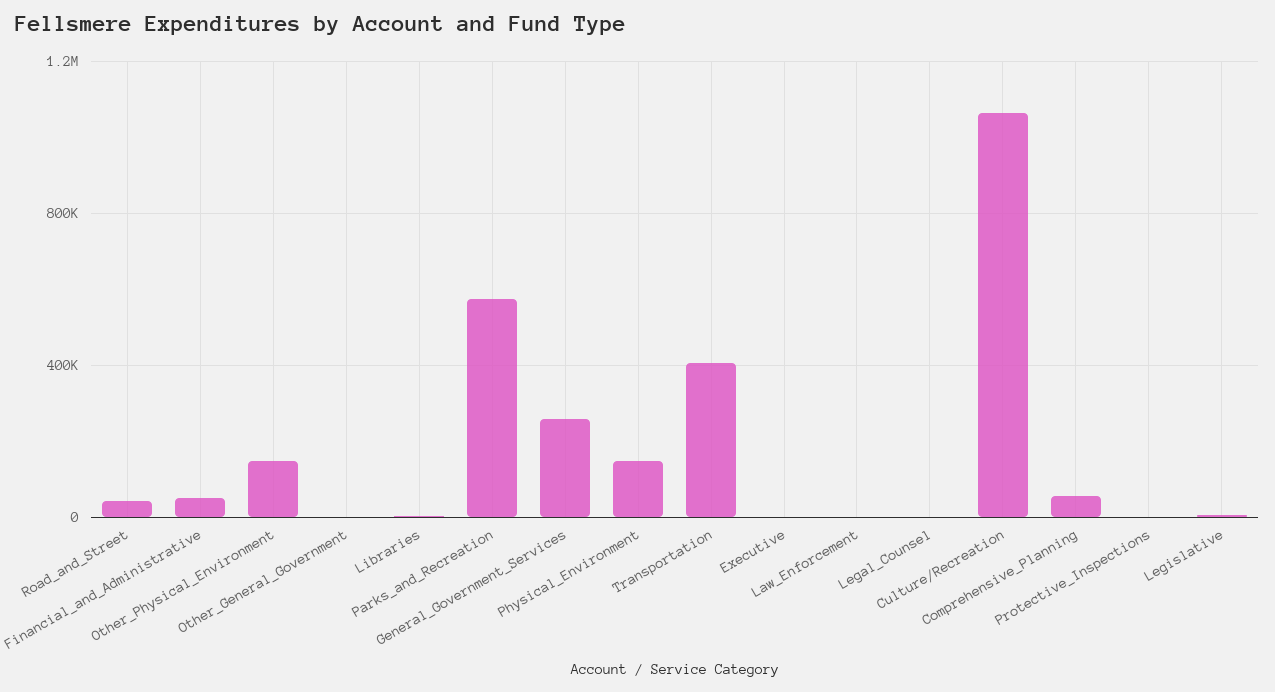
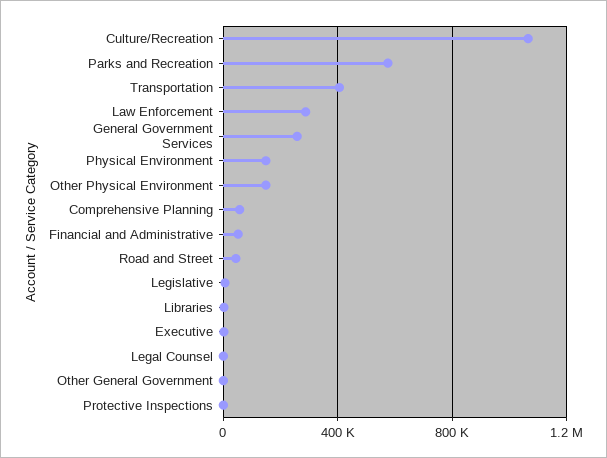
Law_Enforcement: 0 -> 300000

